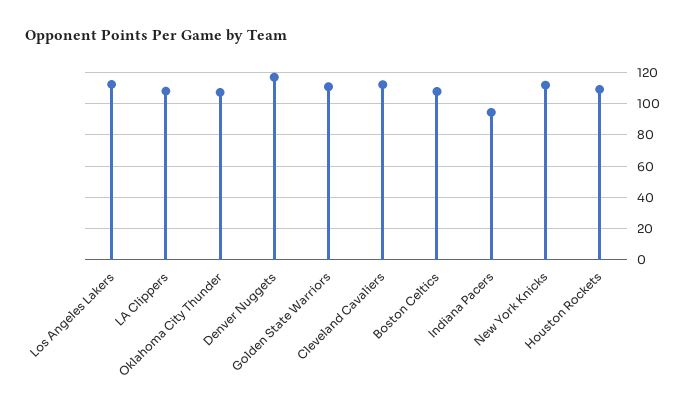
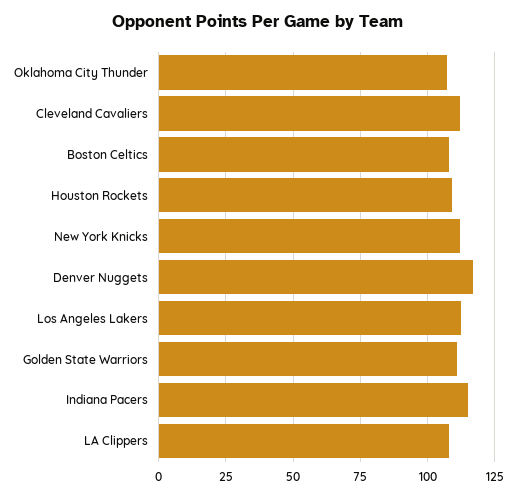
Indiana Pacers: 95 -> 115

